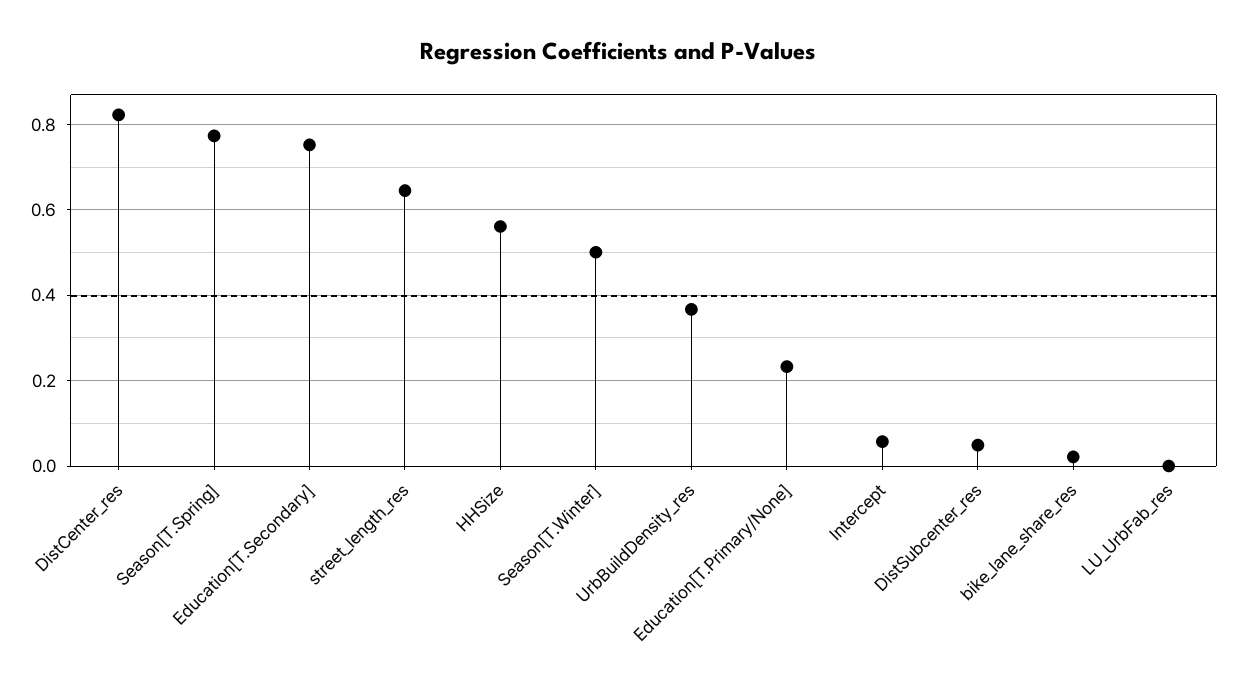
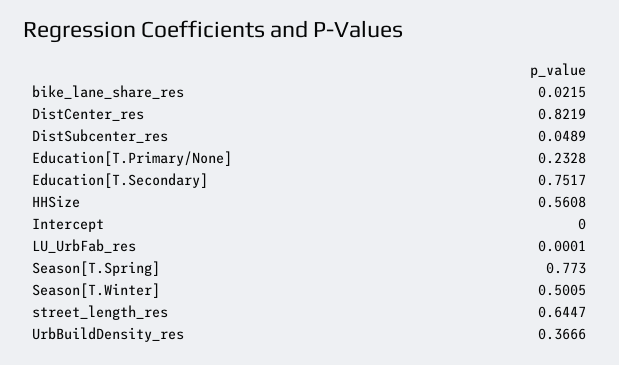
Intercept: 0.06 -> 0

